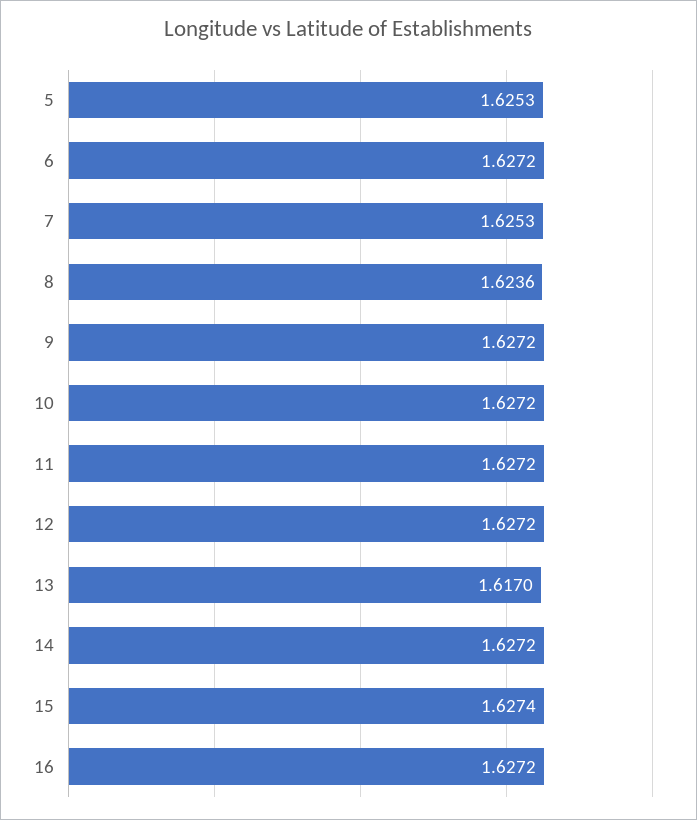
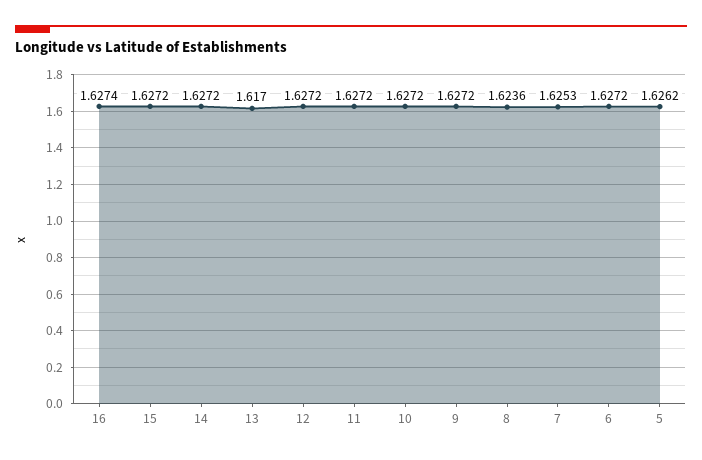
5: 1.6253 -> 1.6262
15: 1.6274 -> 1.6272
16: 1.6272 -> 1.6274

